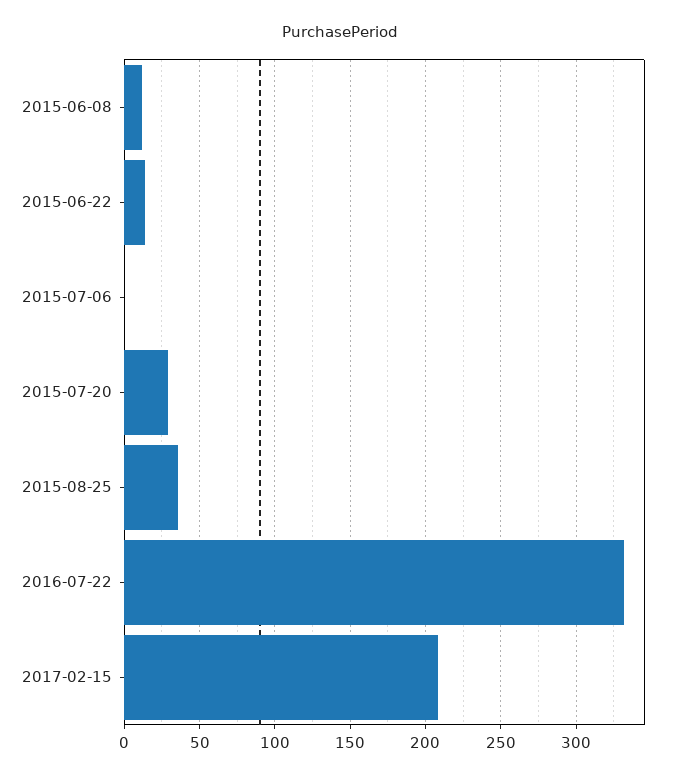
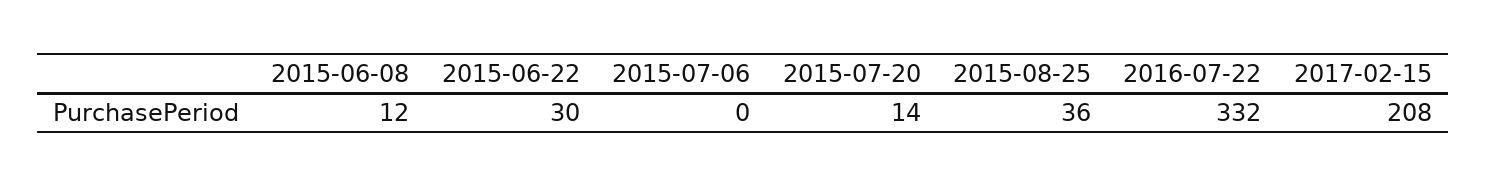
2015-06-22: 15 -> 30
2015-07-20: 30 -> 14

